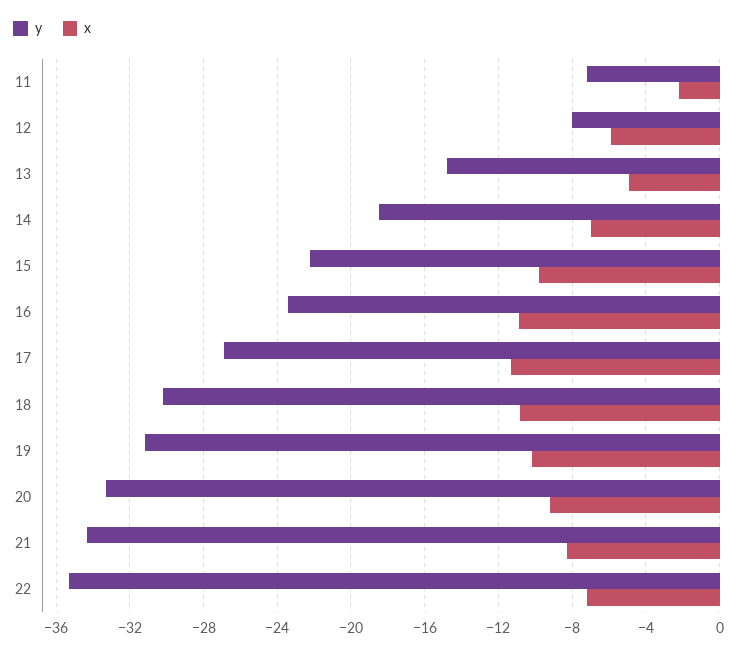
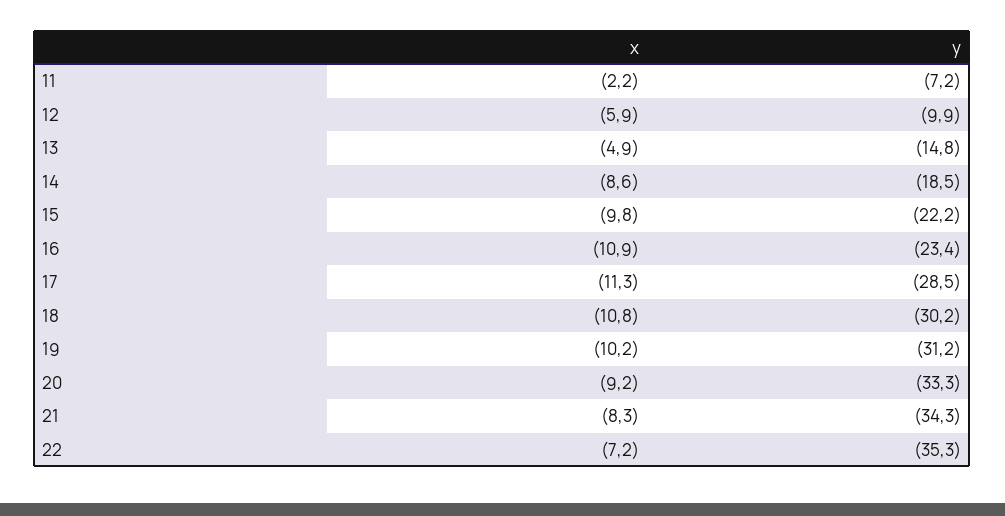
y, 12: -8 -> -9.9
x, 14: -7 -> -8.6
y, 17: -27 -> -28.5

